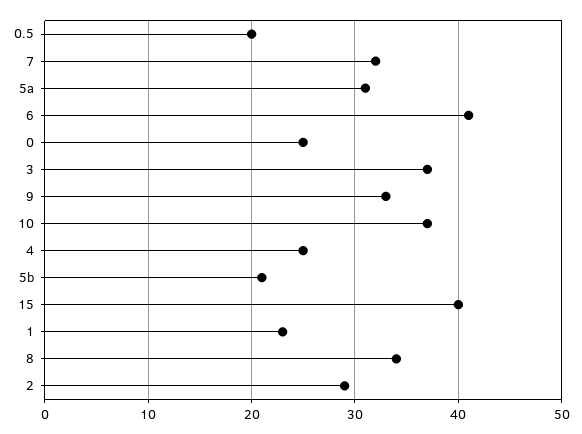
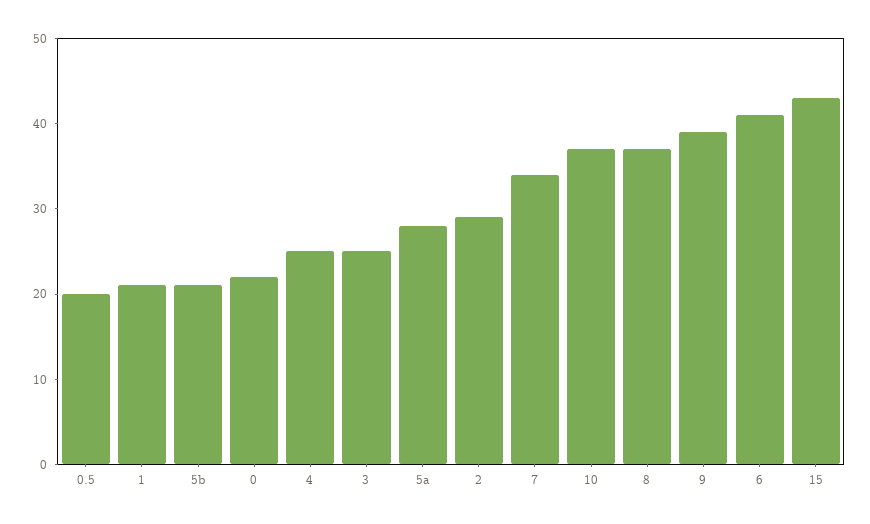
7: 32 -> 34
5a: 31 -> 28
0: 25 -> 22
3: 37 -> 25
9: 33 -> 39
15: 40 -> 43
1: 23 -> 21
8: 34 -> 37

